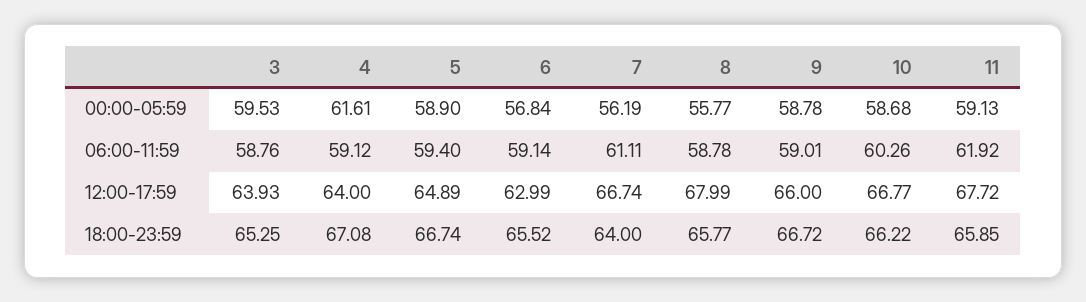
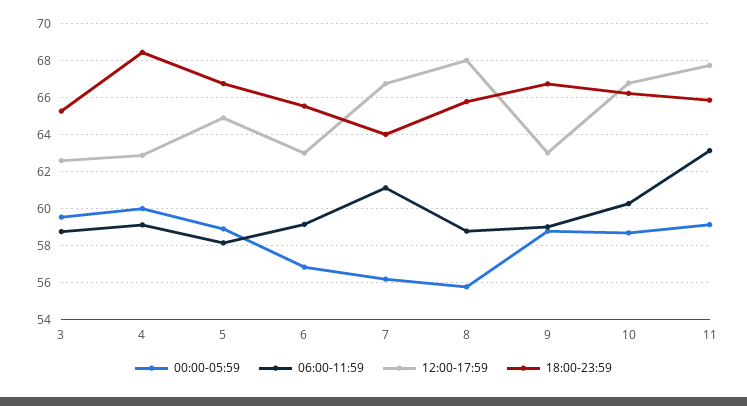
00:00-05:59, 4: 61.61 -> 60
06:00-11:59, 5: 59.4 -> 58
06:00-11:59, 11: 61.92 -> 63
12:00-17:59, 3: 63.93 -> 62.5
12:00-17:59, 4: 64 -> 63
12:00-17:59, 9: 66 -> 63
18:00-23:59, 4: 67.08 -> 68.5

